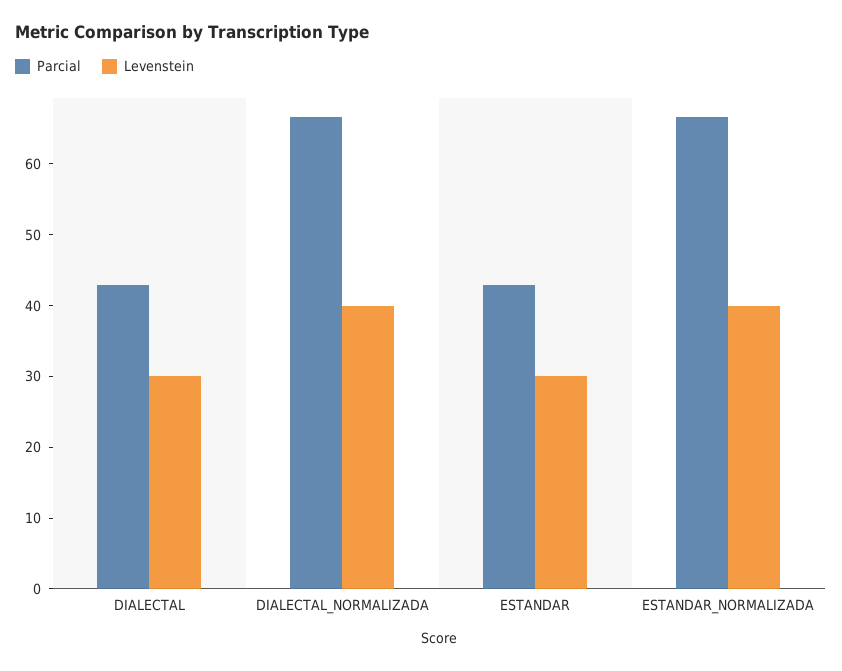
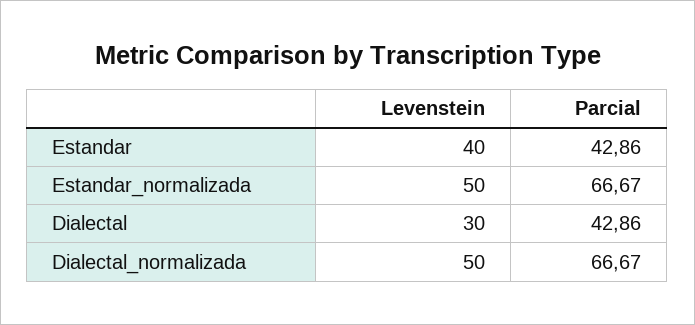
Levenstein, DIALECTAL_NORMALIZADA: 40 -> 50
Levenstein, ESTANDAR: 30 -> 40
Levenstein, ESTANDAR_NORMALIZADA: 40 -> 50

